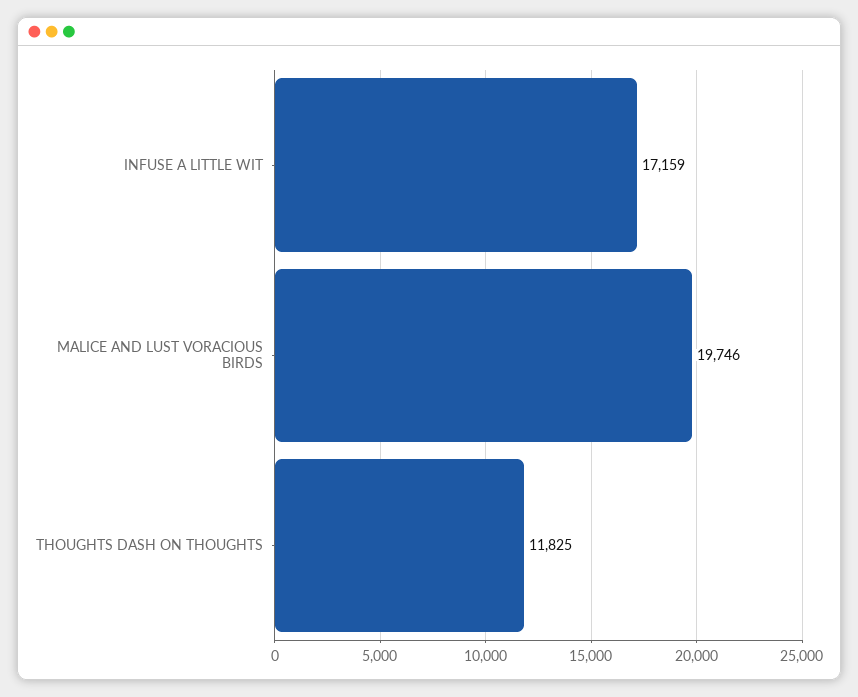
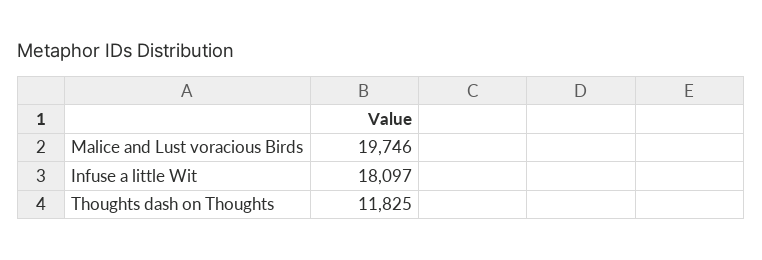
INFUSE A LITTLE WIT: 17159 -> 18097

